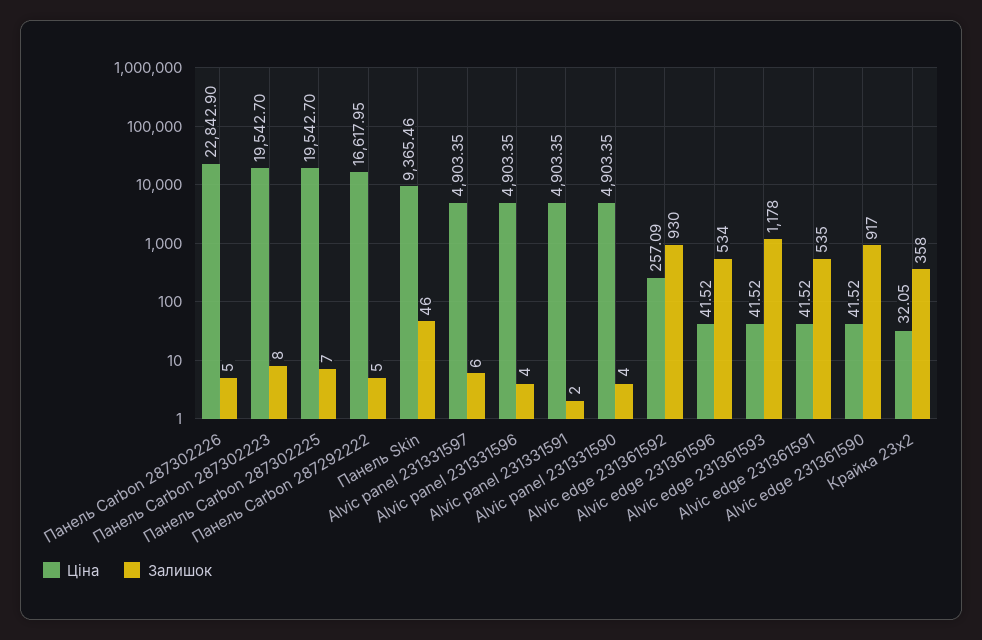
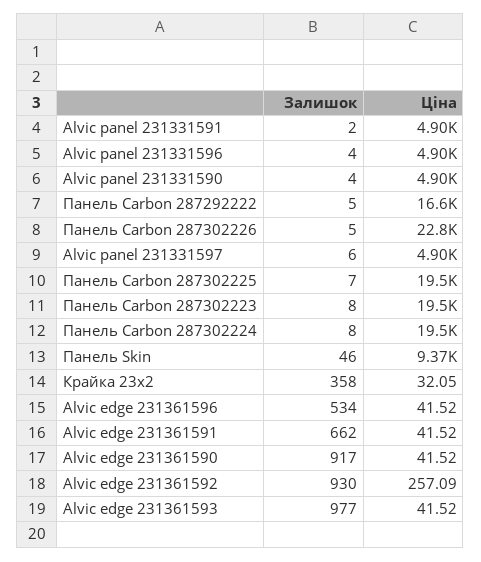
Залишок, Alvic edge 231361593: 1178 -> 977
Залишок, Alvic edge 231361591: 535 -> 662
Залишок, Панель Carbon 287302224: none -> 8
Ціна, Панель Carbon 287302224: none -> 19500

